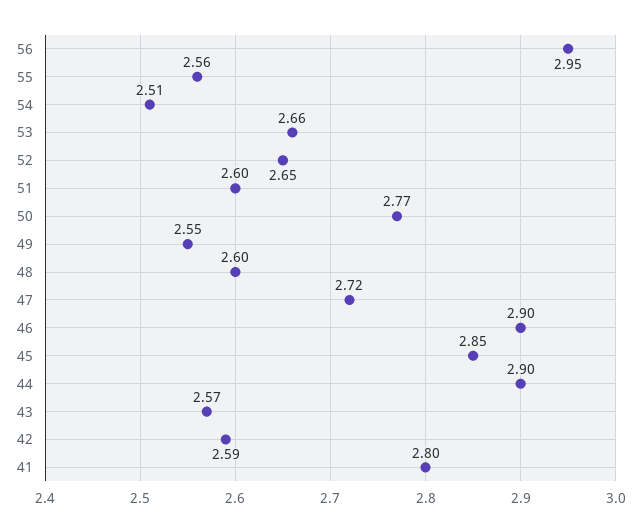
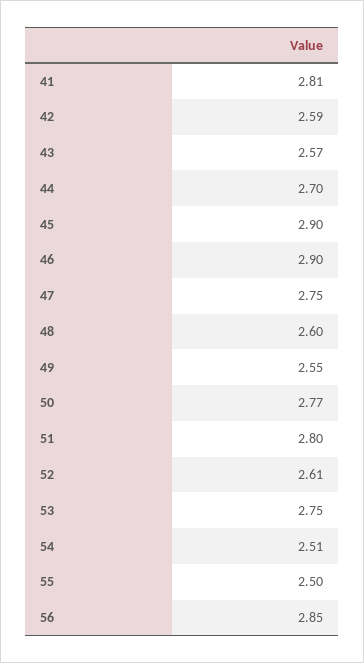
56: 2.95 -> 2.85
55: 2.56 -> 2.5
53: 2.66 -> 2.75
52: 2.65 -> 2.61
51: 2.6 -> 2.8
47: 2.72 -> 2.75
45: 2.85 -> 2.9
44: 2.9 -> 2.7
41: 2.8 -> 2.81

